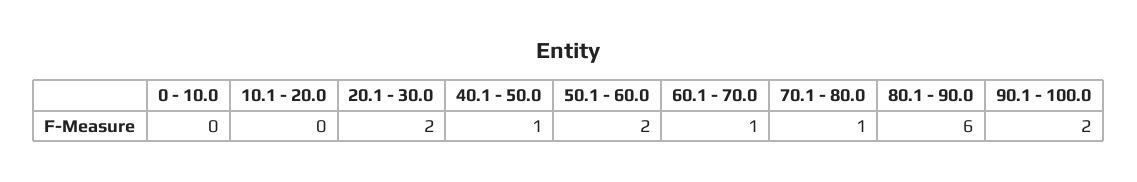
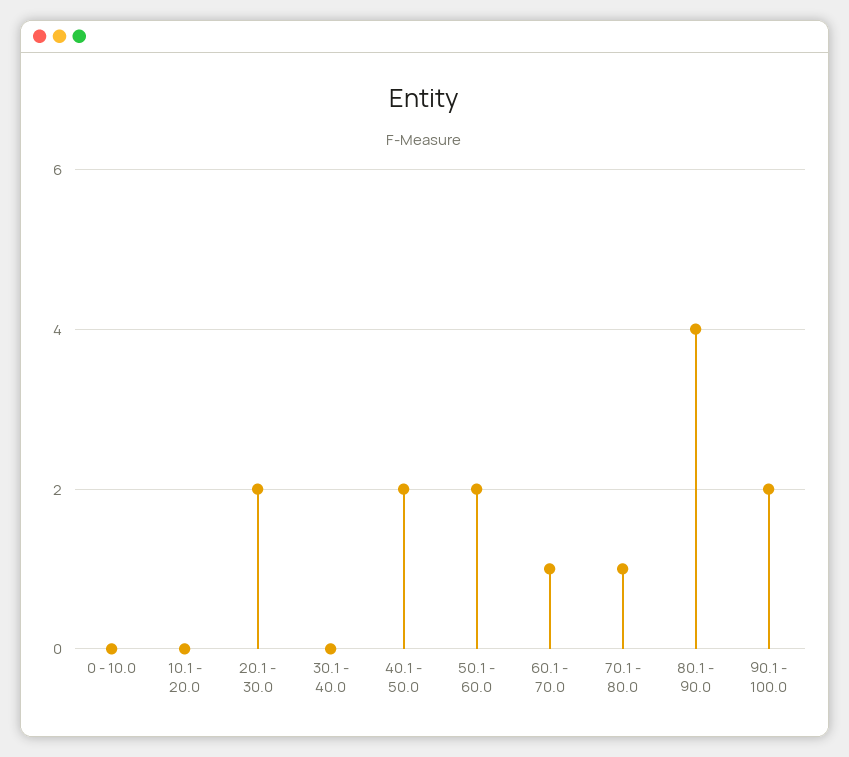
40.1 - 50.0: 1 -> 2
80.1 - 90.0: 6 -> 4
30.1 - 40.0: none -> 0

